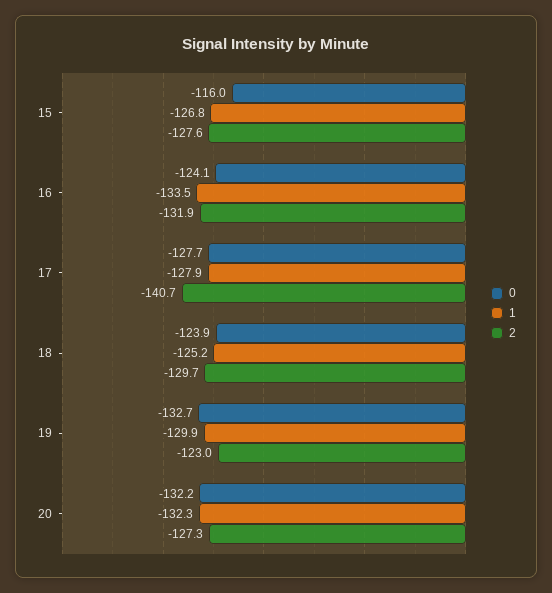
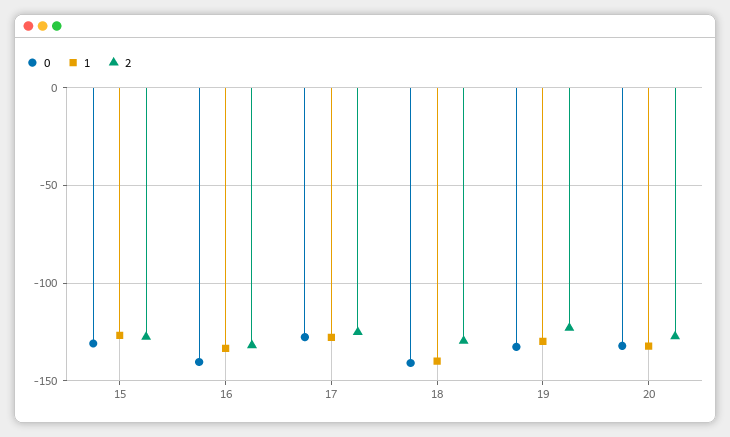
0, 15: -116 -> -130
0, 16: -124.1 -> -140
2, 17: -140.7 -> -125
0, 18: -123.9 -> -140
1, 18: -125.2 -> -140

